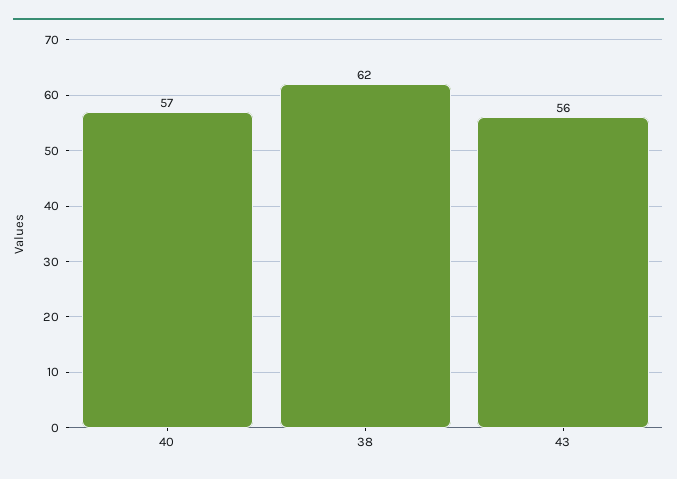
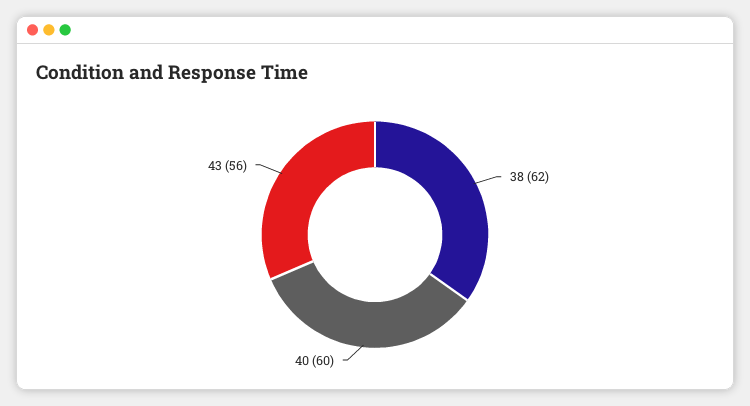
40: 57 -> 60

